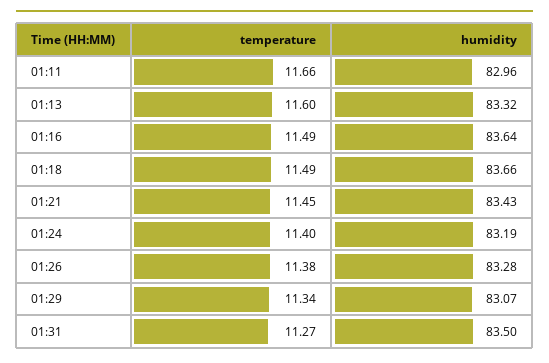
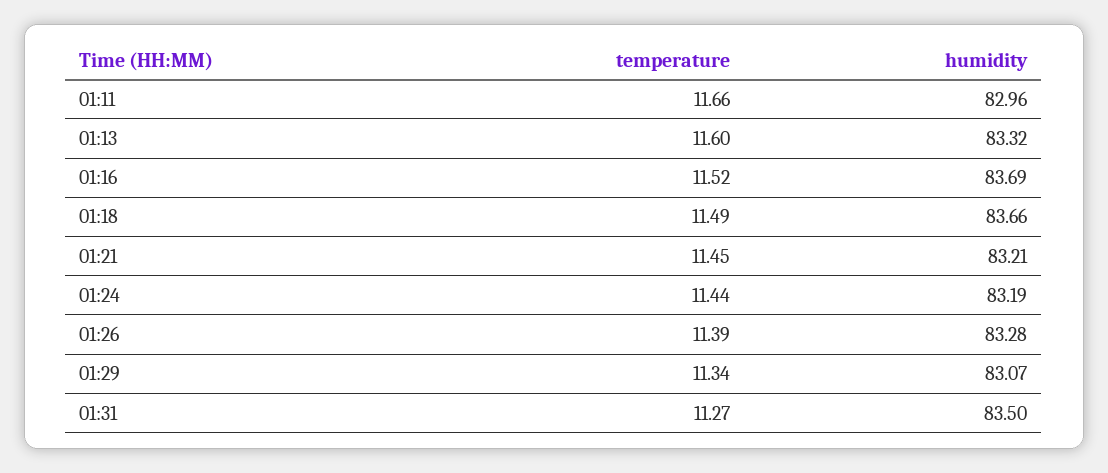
temperature, 01:16: 11.49 -> 11.52
humidity, 01:16: 83.64 -> 83.69
humidity, 01:21: 83.43 -> 83.21
temperature, 01:24: 11.4 -> 11.44
temperature, 01:26: 11.38 -> 11.39

